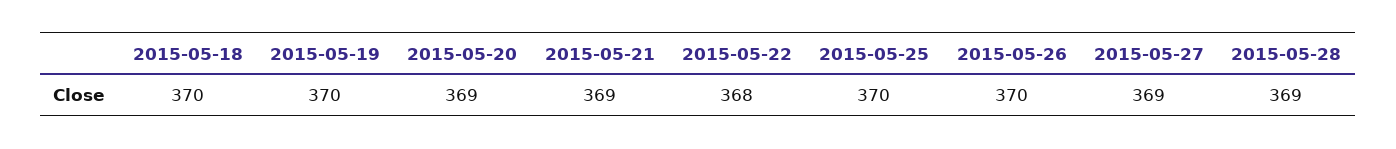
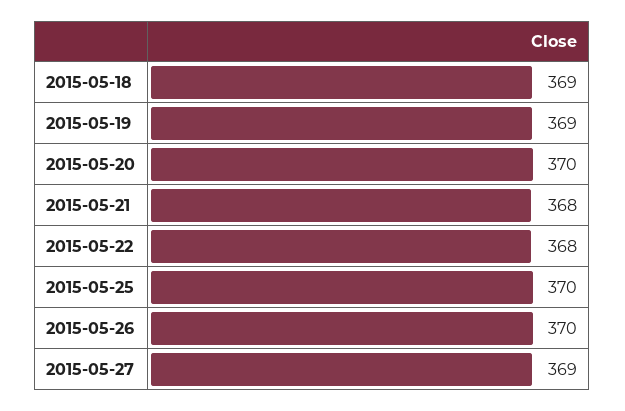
2015-05-18: 370 -> 369
2015-05-19: 370 -> 369
2015-05-20: 369 -> 370
2015-05-21: 369 -> 368
2015-05-28: 369 -> none

